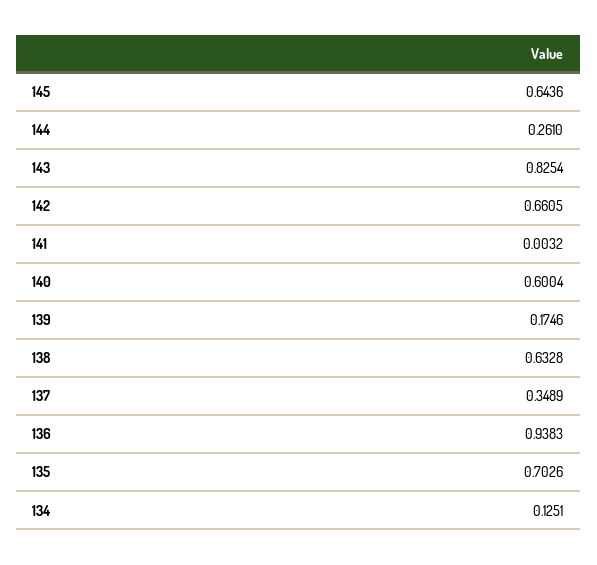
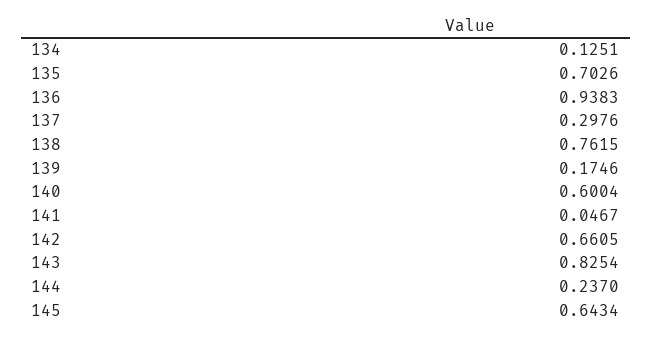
145: 0.6436 -> 0.6434
144: 0.261 -> 0.237
141: 0.0032 -> 0.0467
138: 0.6328 -> 0.7615
137: 0.3489 -> 0.2976

